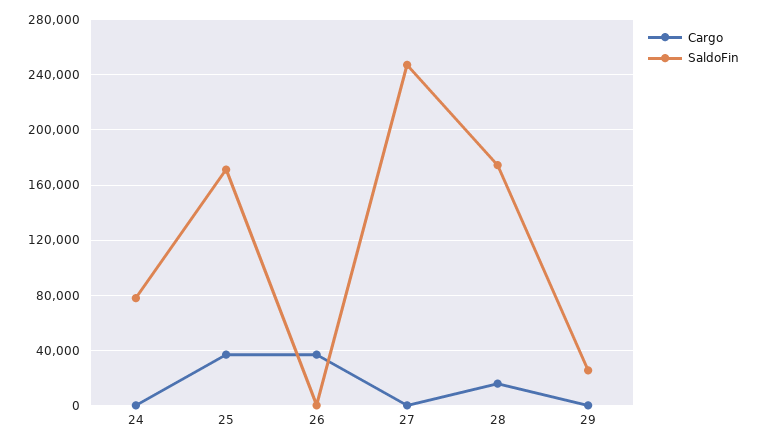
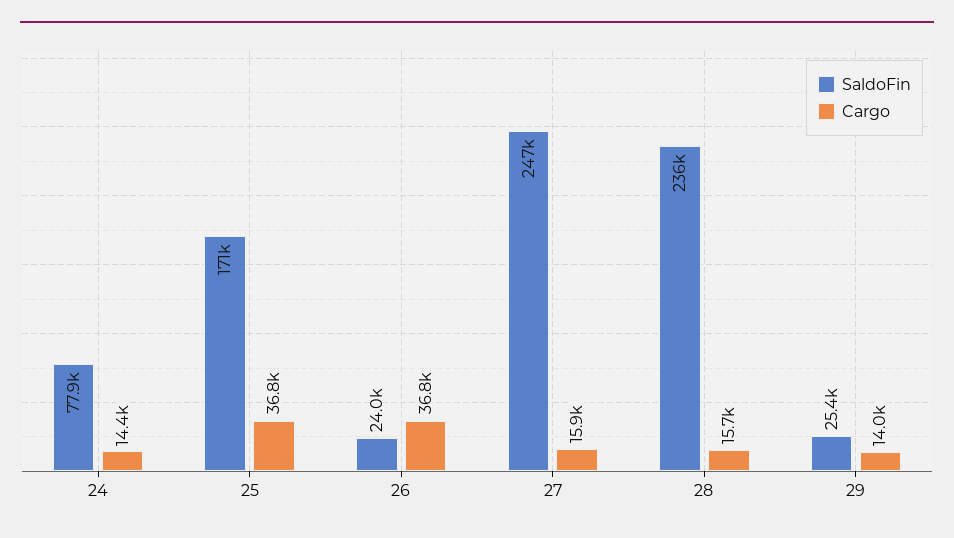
Cargo, 24: 0 -> 14400
SaldoFin, 26: 0 -> 24000
Cargo, 27: 0 -> 15900
SaldoFin, 28: 175000 -> 236000
Cargo, 29: 0 -> 14000

